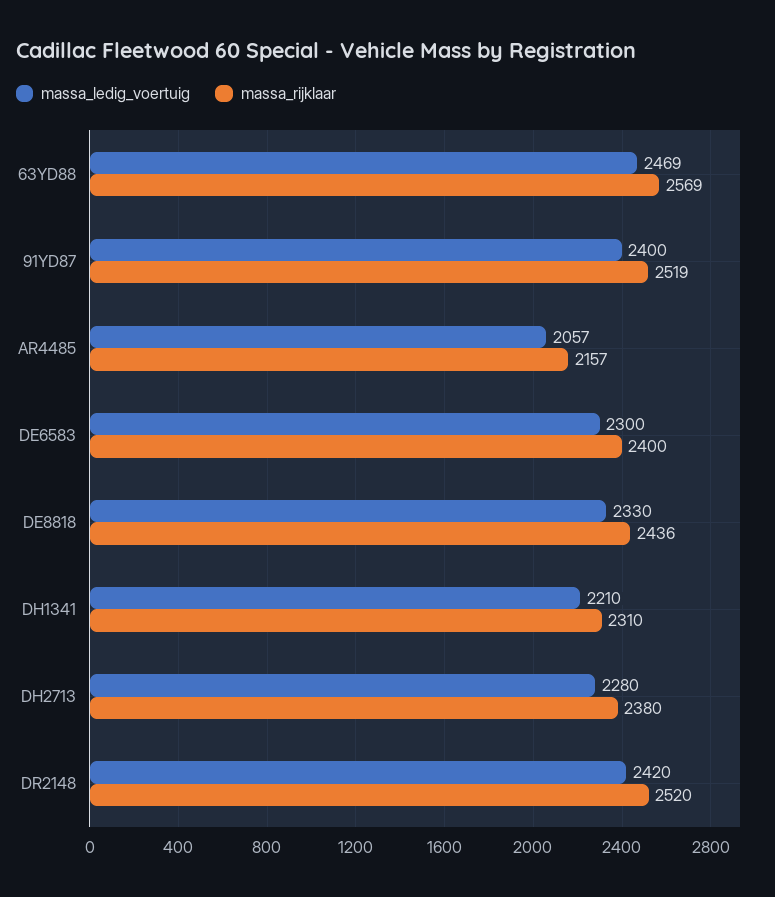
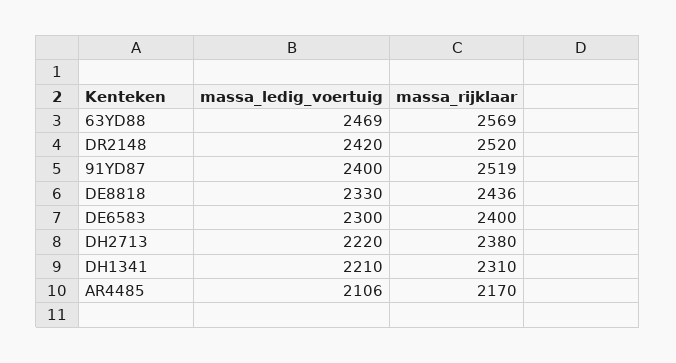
massa_ledig_voertuig, AR4485: 2057 -> 2106
massa_rijklaar, AR4485: 2157 -> 2170
massa_ledig_voertuig, DH2713: 2280 -> 2220

